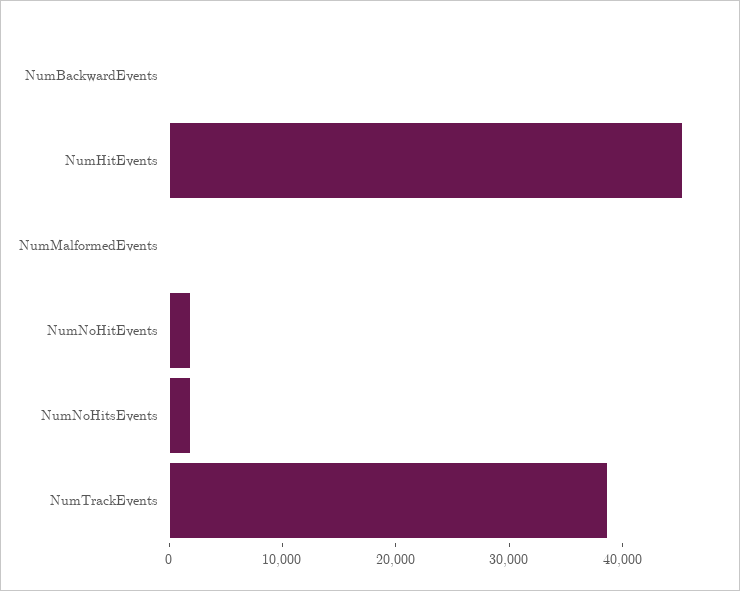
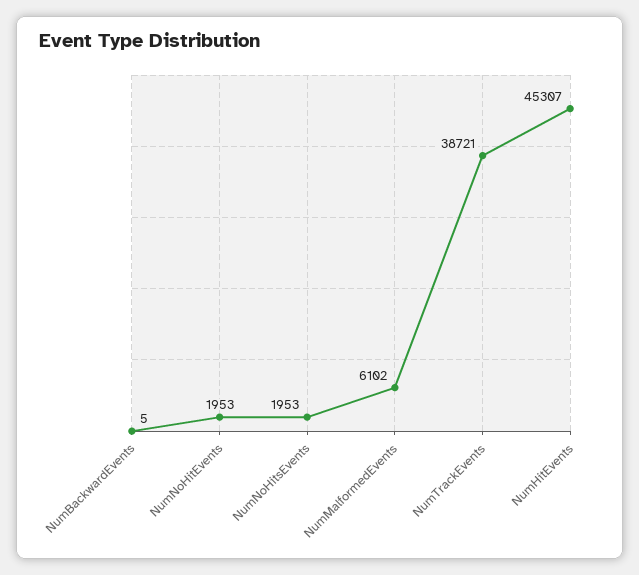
NumMalformedEvents: 0 -> 6102

